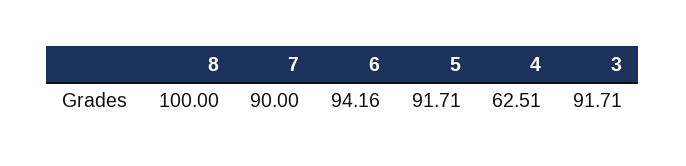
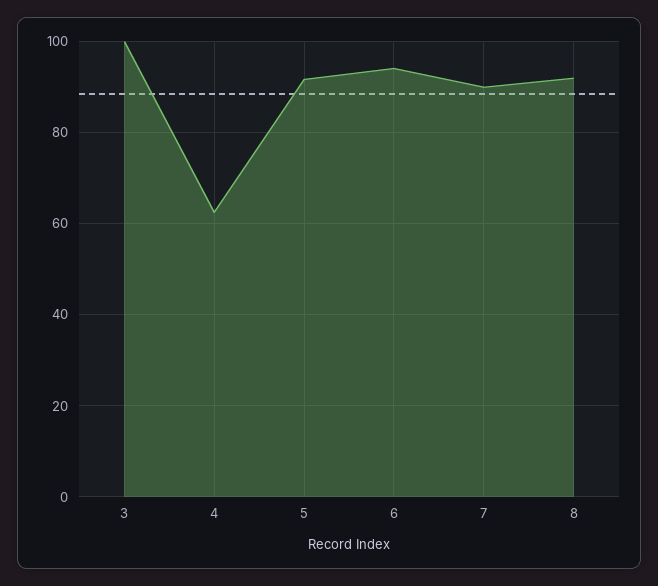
8: 100 -> 92
3: 91.71 -> 100

